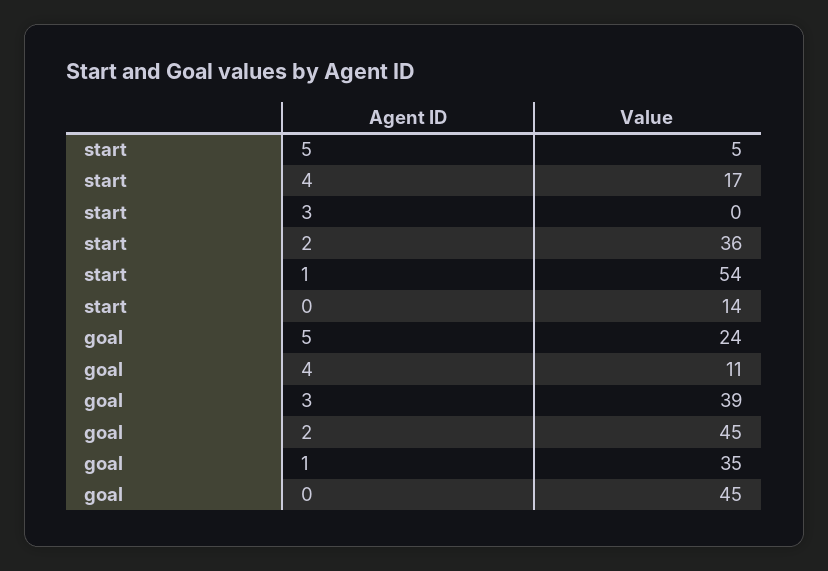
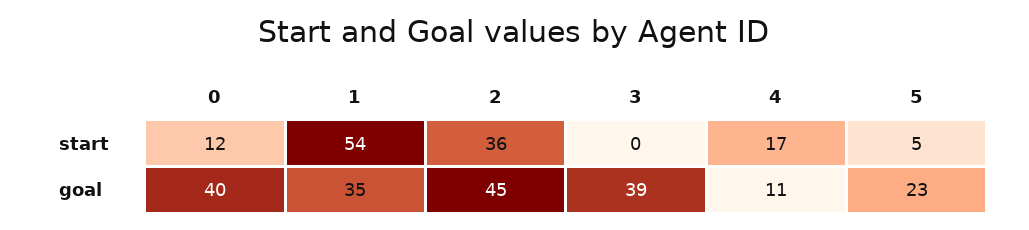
start, 0: 14 -> 12
goal, 5: 24 -> 23
goal, 0: 45 -> 40

